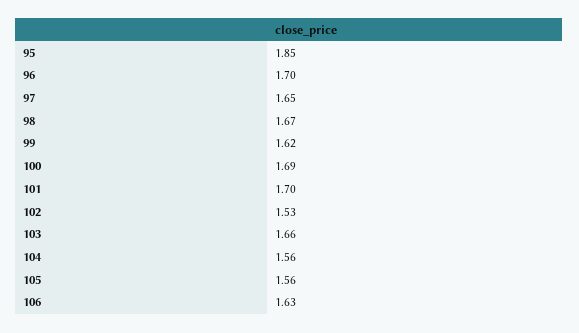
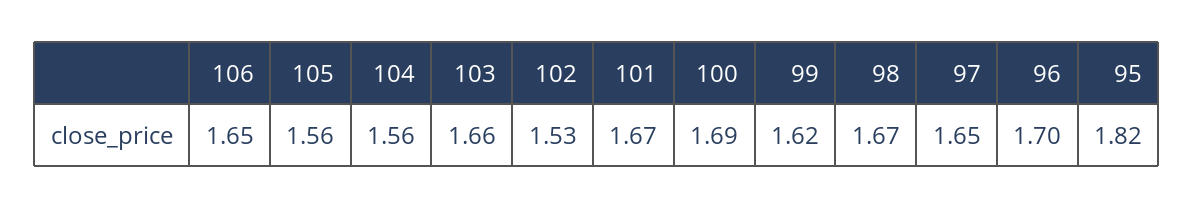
95: 1.85 -> 1.82
101: 1.7 -> 1.67
106: 1.63 -> 1.65

